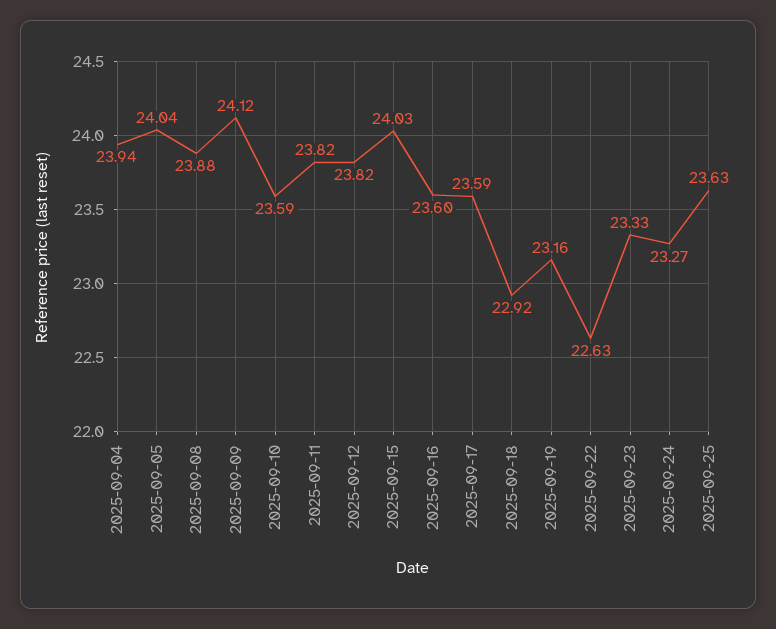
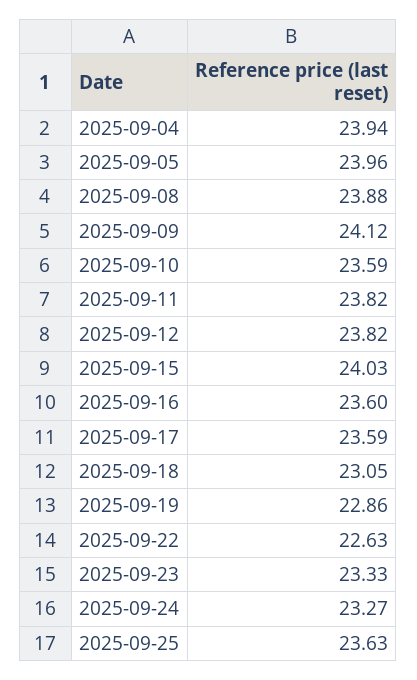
2025-09-05: 24.04 -> 23.96
2025-09-18: 22.92 -> 23.05
2025-09-19: 23.16 -> 22.86

